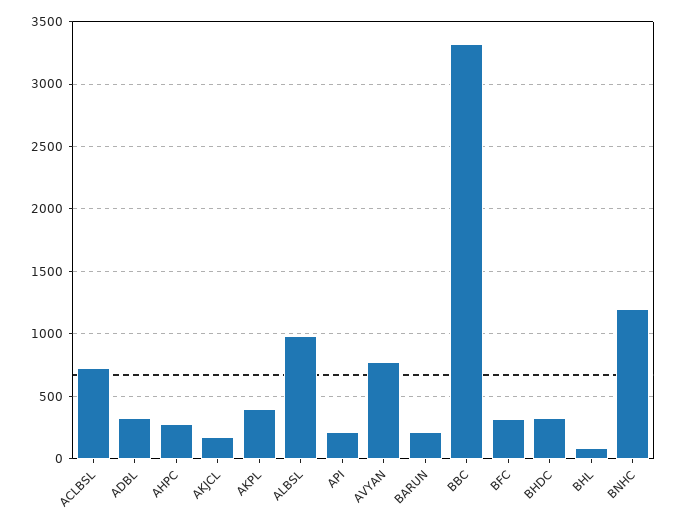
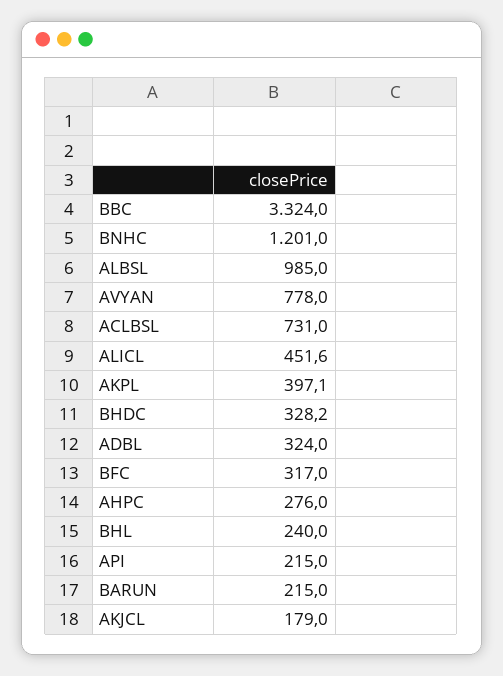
BHL: 100 -> 240
ALICL: none -> 451.6

